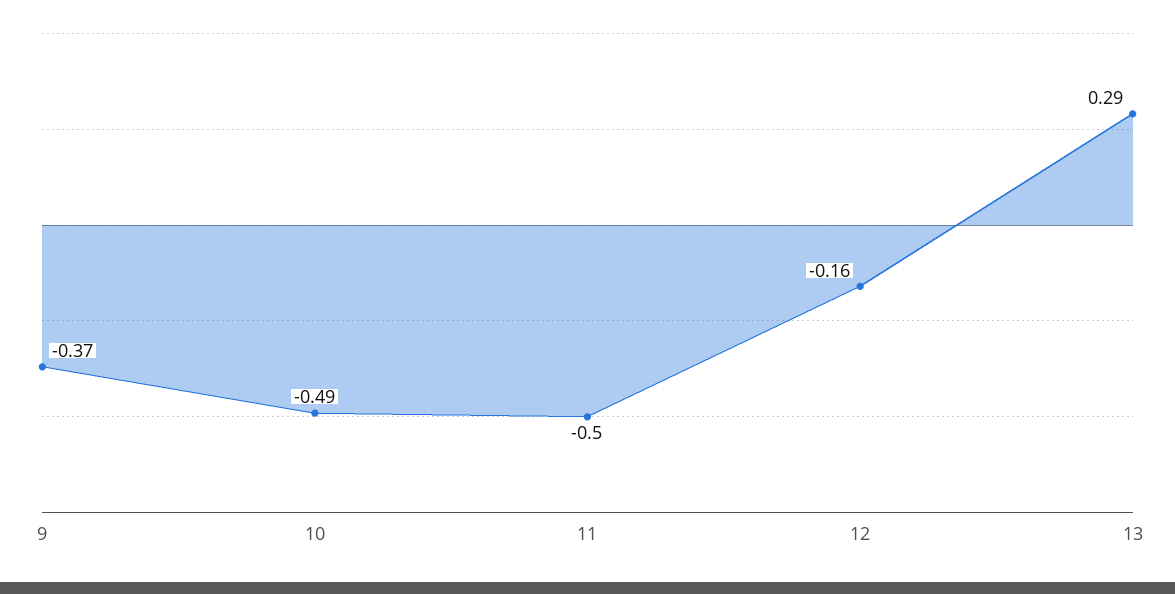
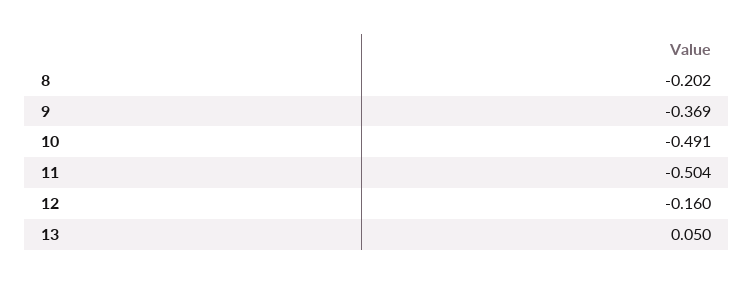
13: 0.29 -> 0.05
8: none -> -0.202

